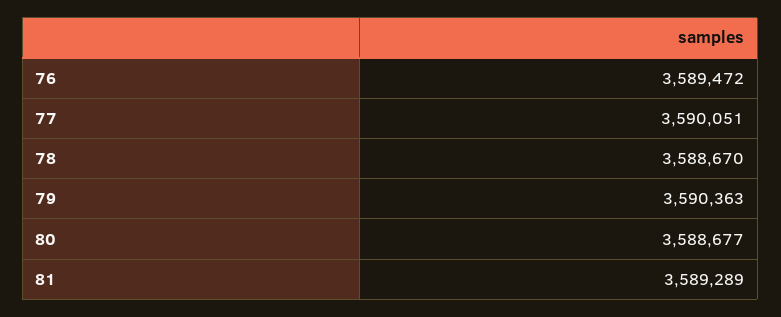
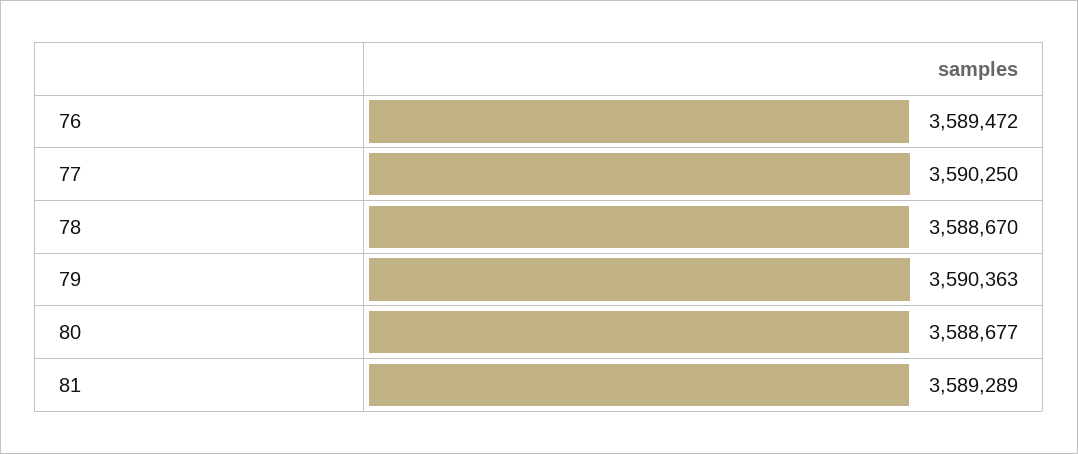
77: 3590051 -> 3590250

